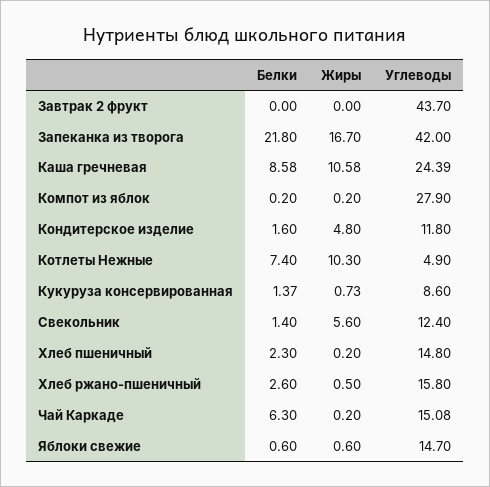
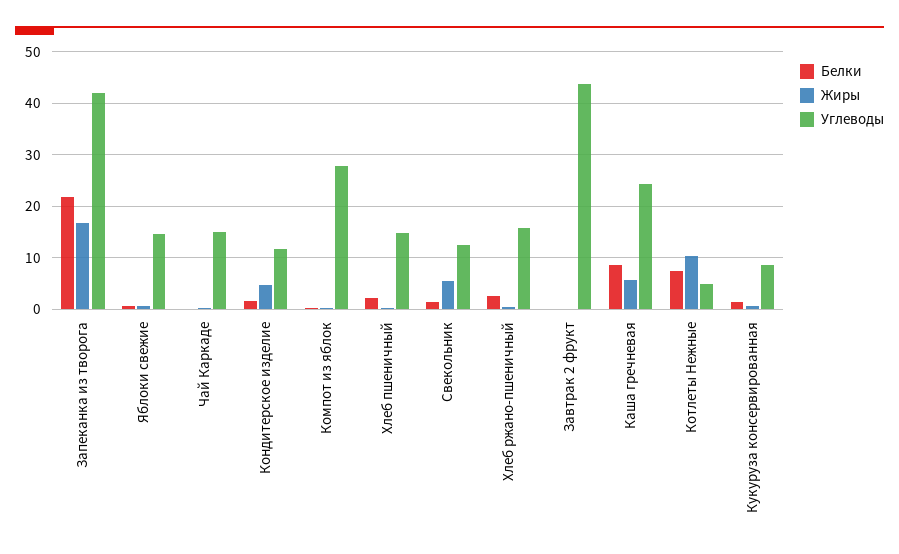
Жиры, Каша гречневая: 10.58 -> 6
Белки, Чай Каркаде: 6.3 -> 0

